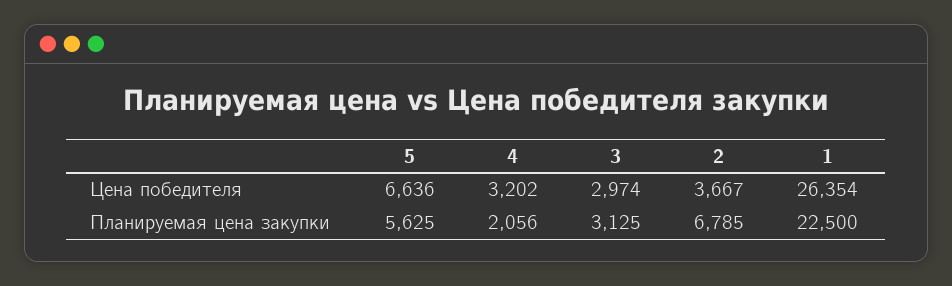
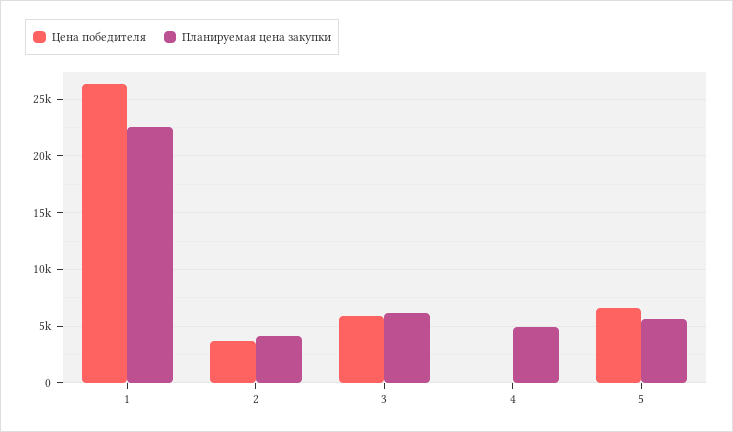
Цена победителя, 4: 3202 -> 0
Цена победителя, 3: 2974 -> 6000
Планируемая цена закупки, 4: 2056 -> 5000
Планируемая цена закупки, 3: 3125 -> 6000
Планируемая цена закупки, 2: 6785 -> 4000

